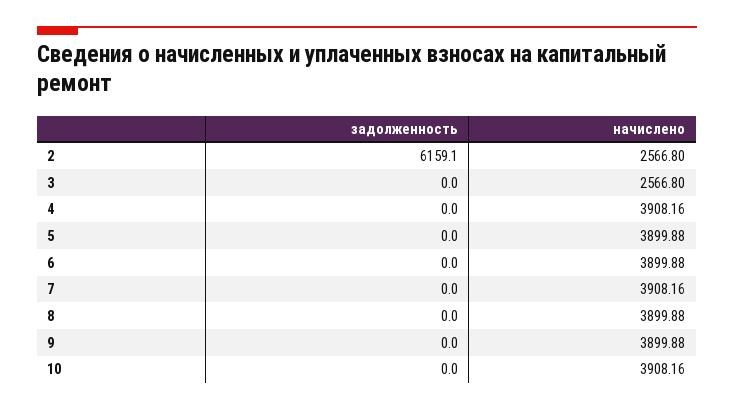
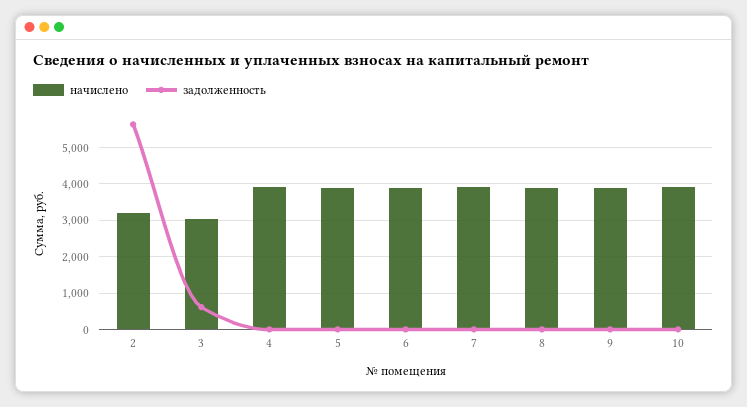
задолженность, 2: 6159.1 -> 5600
начислено, 2: 2566.8 -> 3200
задолженность, 3: 0 -> 600
начислено, 3: 2566.8 -> 3000

